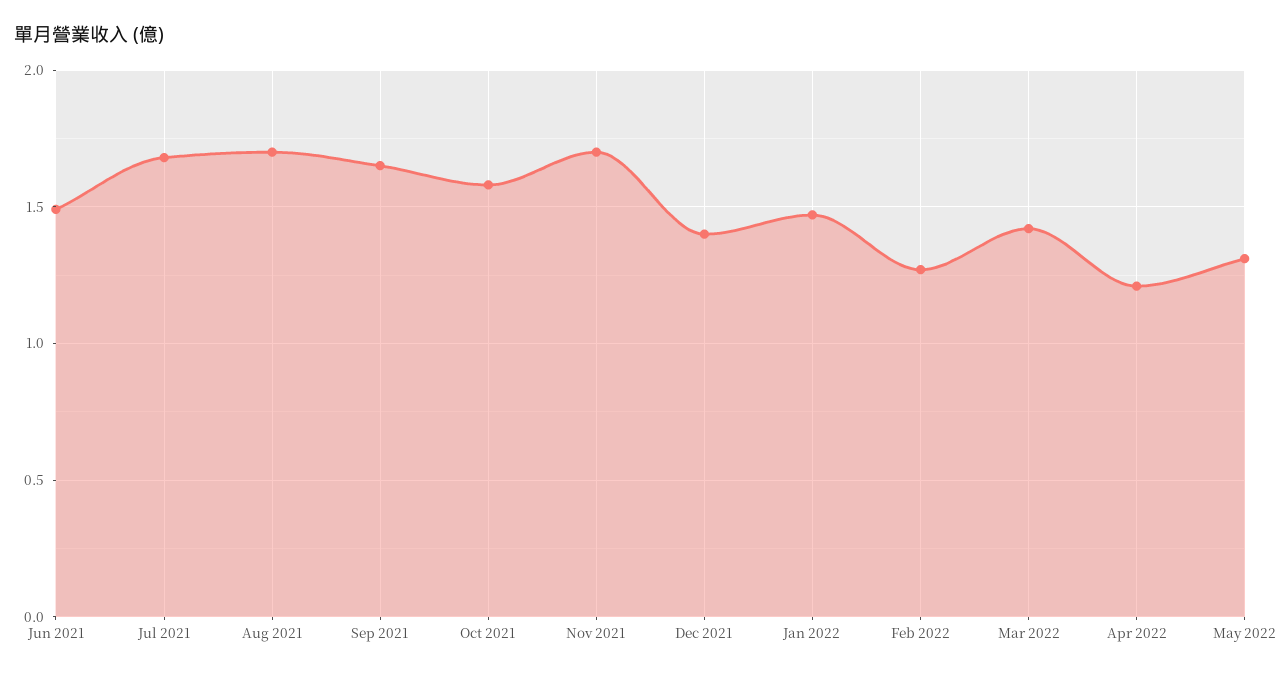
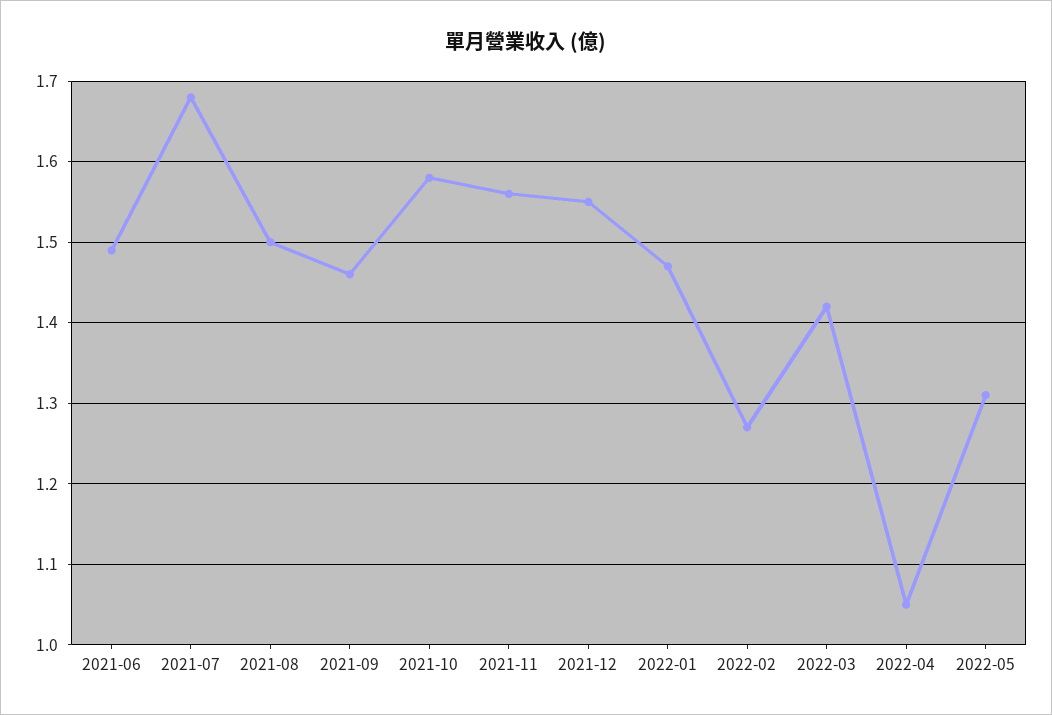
Aug 2021: 1.7 -> 1.5
Sep 2021: 1.65 -> 1.46
Nov 2021: 1.7 -> 1.56
Dec 2021: 1.4 -> 1.55
Apr 2022: 1.2 -> 1.05

